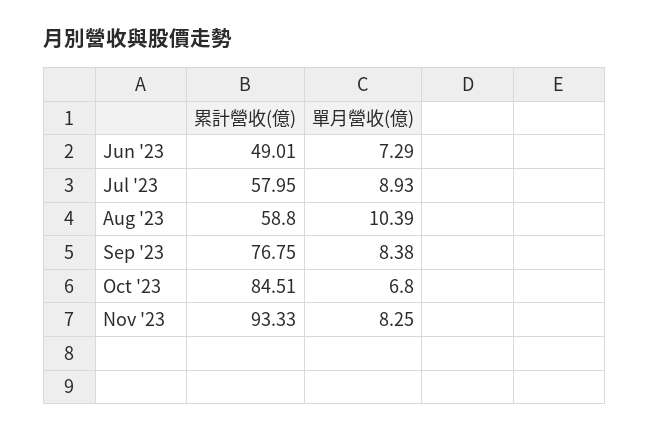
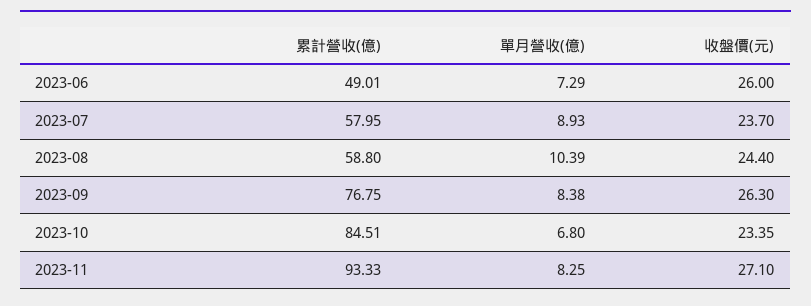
收盤價(元), Jun '23: none -> 26
收盤價(元), Jul '23: none -> 23.7
收盤價(元), Aug '23: none -> 24.4
收盤價(元), Sep '23: none -> 26.3
收盤價(元), Oct '23: none -> 23.35
收盤價(元), Nov '23: none -> 27.1

